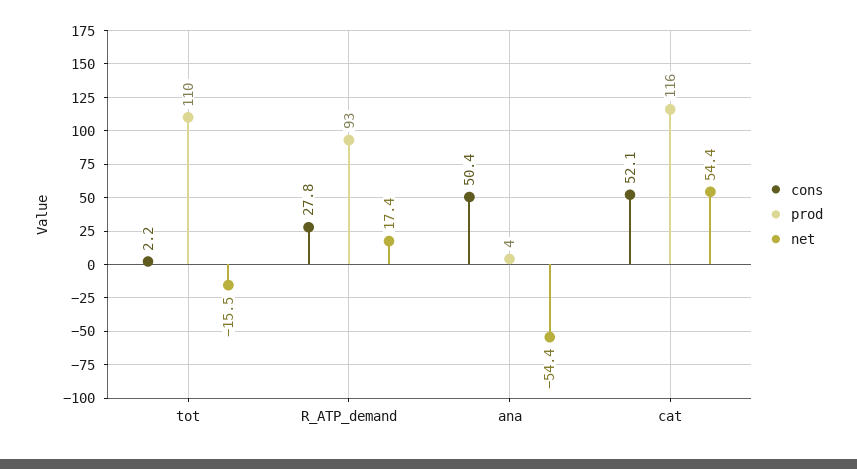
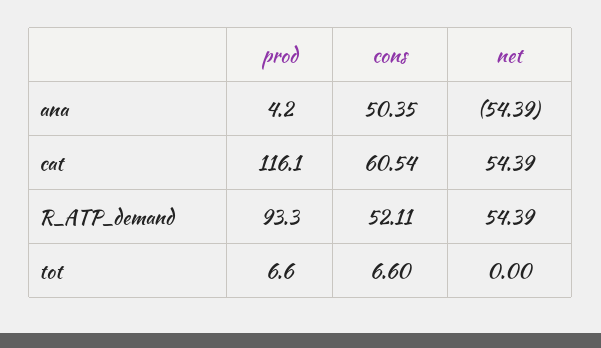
cons, tot: 2.2 -> 6.6
prod, tot: 110 -> 6.6
net, tot: -15.5 -> 0
cons, R_ATP_demand: 27.8 -> 52.11
net, R_ATP_demand: 17.4 -> 54.39
cons, cat: 52.1 -> 60.54

